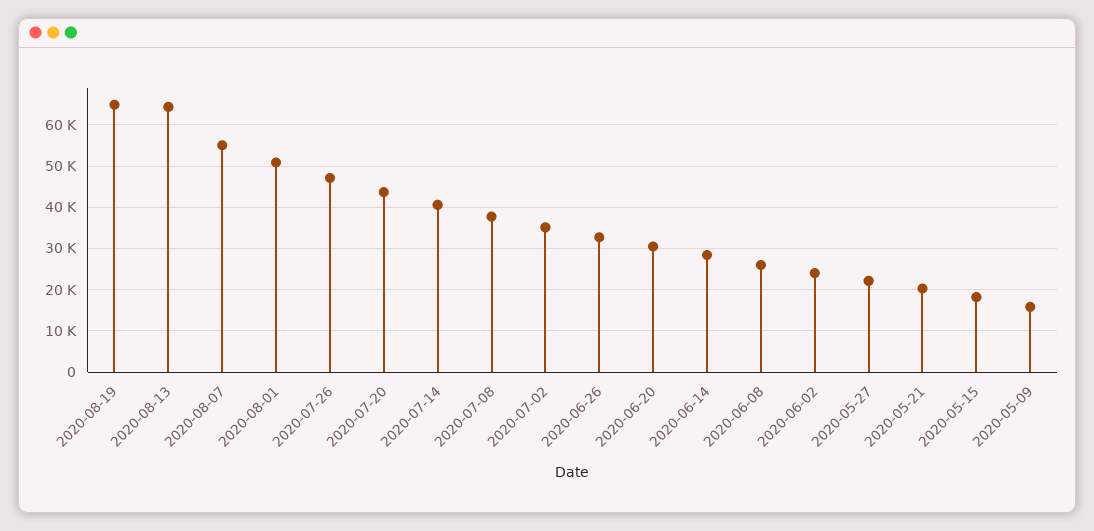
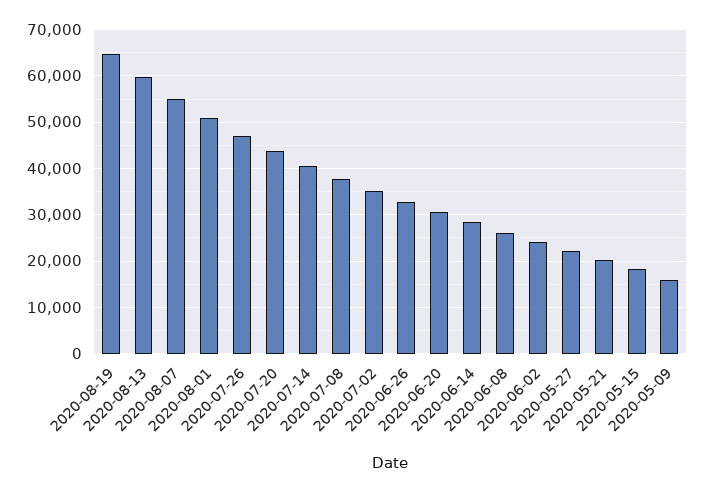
2020-08-13: 64000 -> 60000

